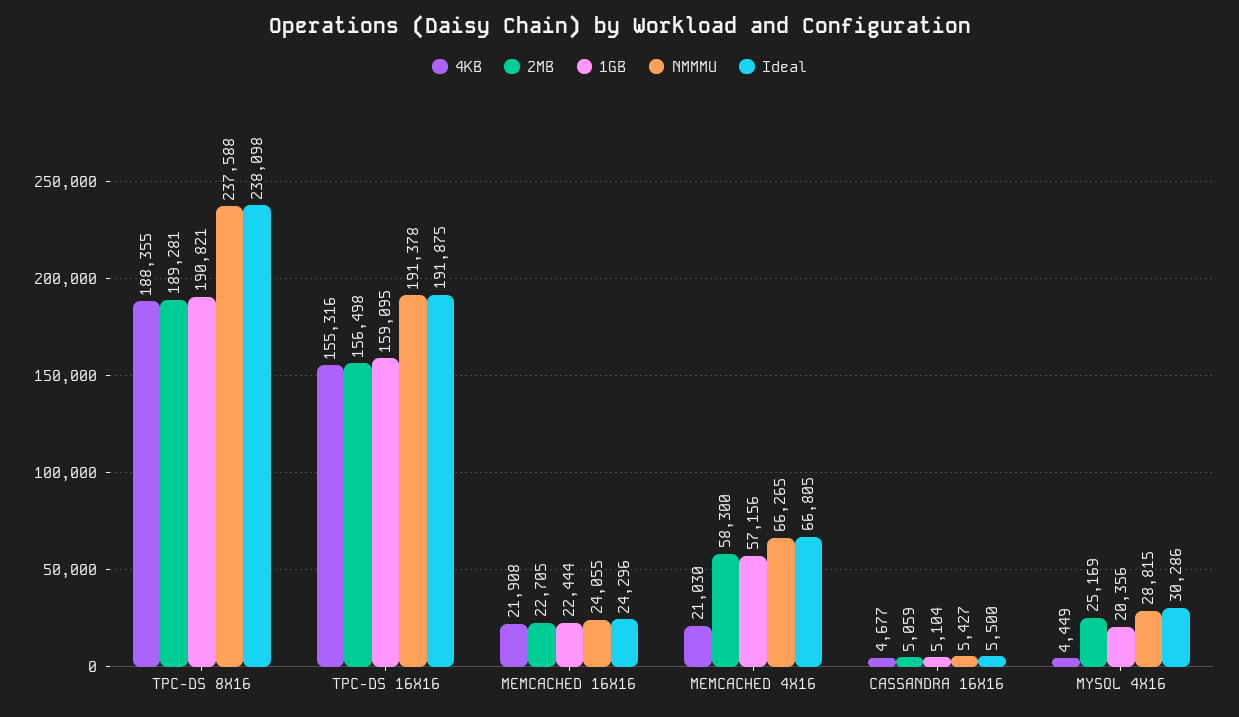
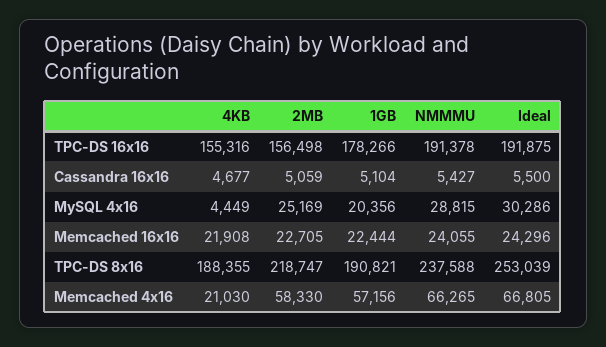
2MB, TPC-DS 8X16: 189281 -> 218747
Ideal, TPC-DS 8X16: 238098 -> 253039
1GB, TPC-DS 16X16: 159095 -> 178266
2MB, MEMCACHED 4X16: 58300 -> 58330

